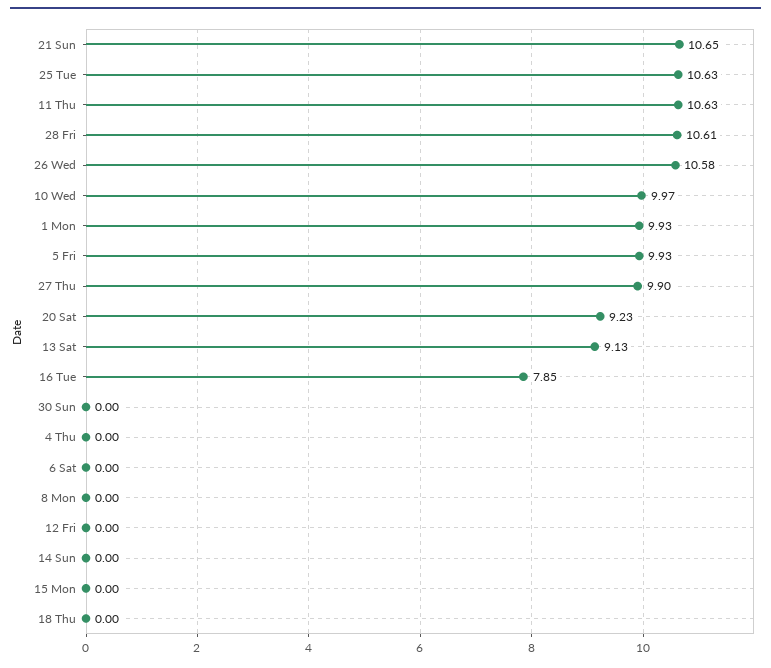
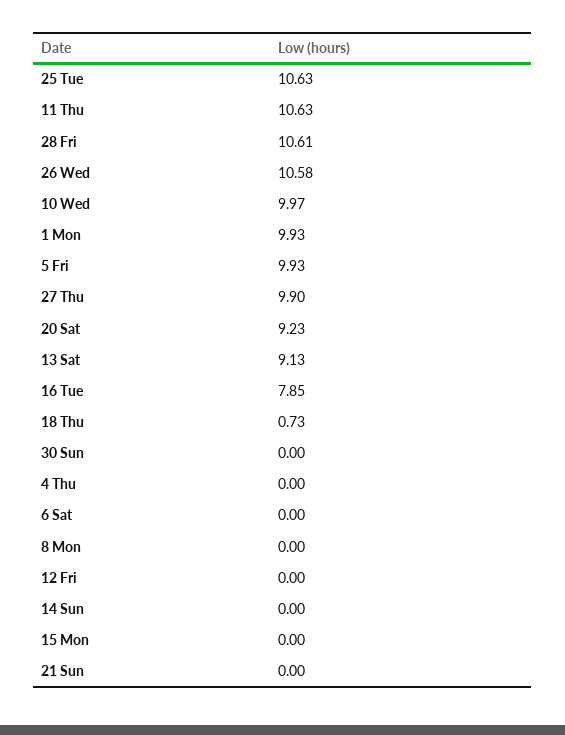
21 Sun: 10.65 -> 0
18 Thu: 0 -> 0.73

